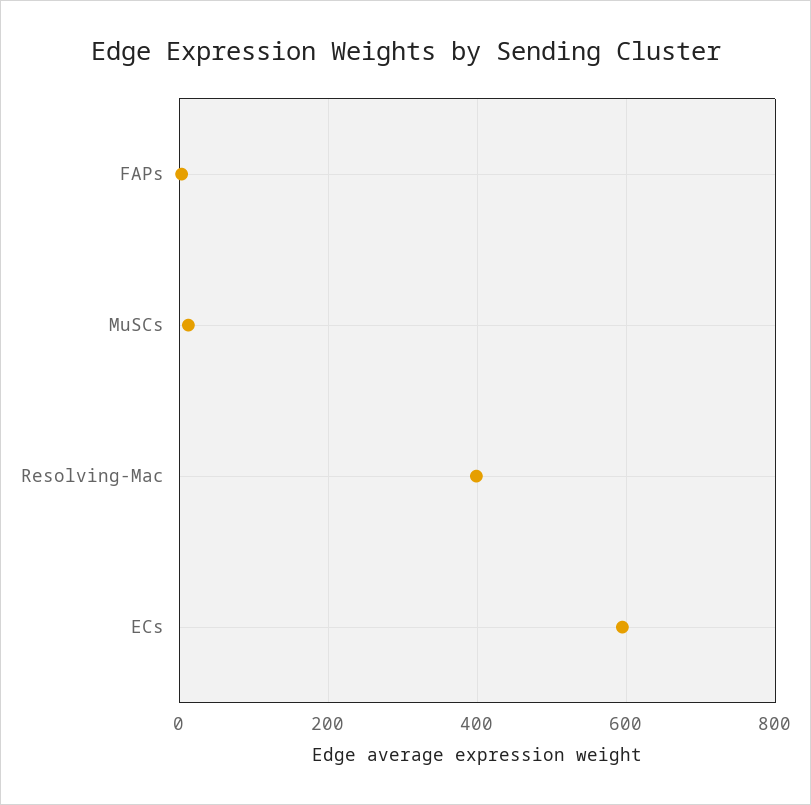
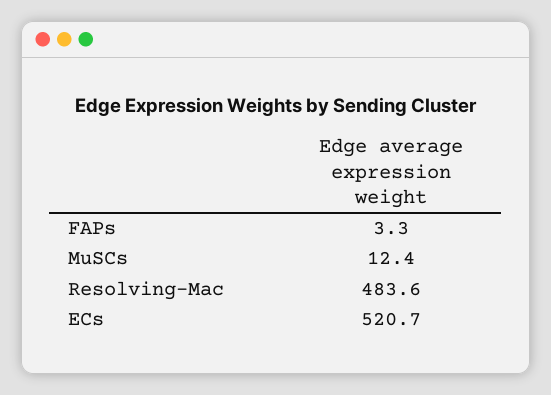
Resolving-Mac: 400 -> 483.6
ECs: 600 -> 520.7

